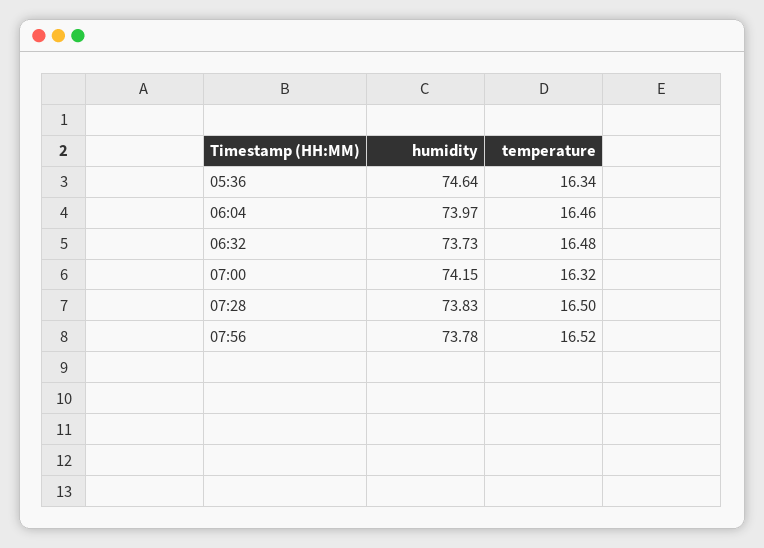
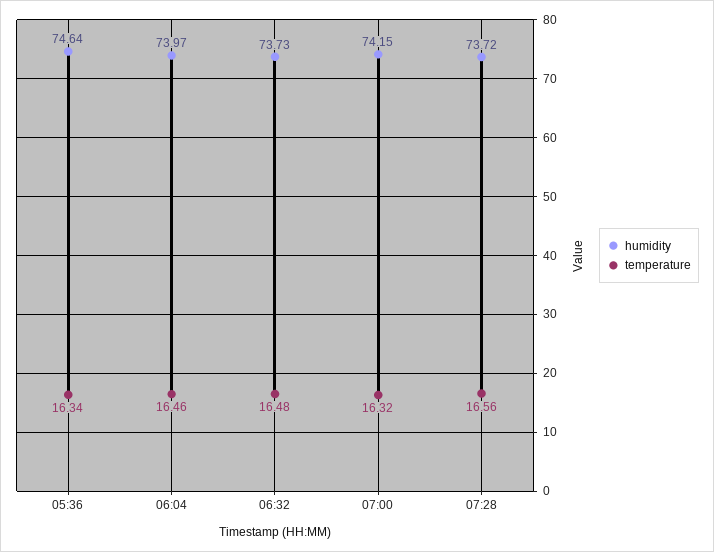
humidity, 07:28: 73.83 -> 73.72
temperature, 07:28: 16.5 -> 16.56
humidity, 07:56: 73.78 -> none
temperature, 07:56: 16.52 -> none

